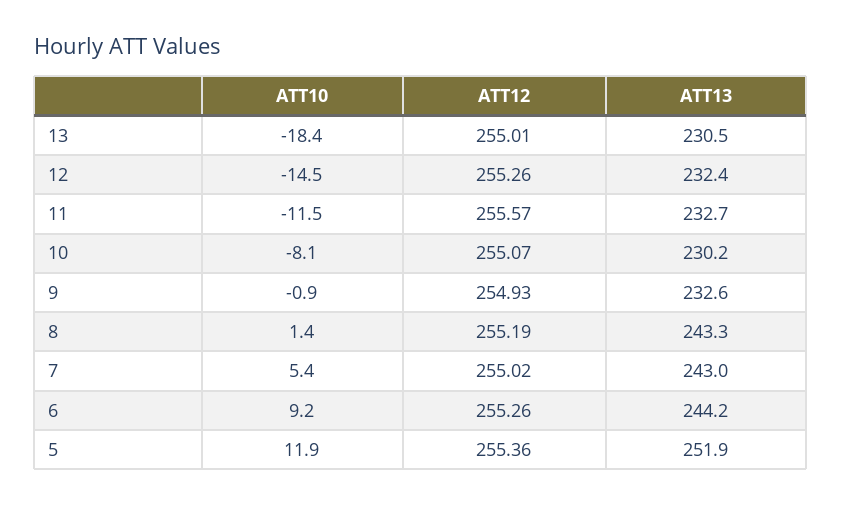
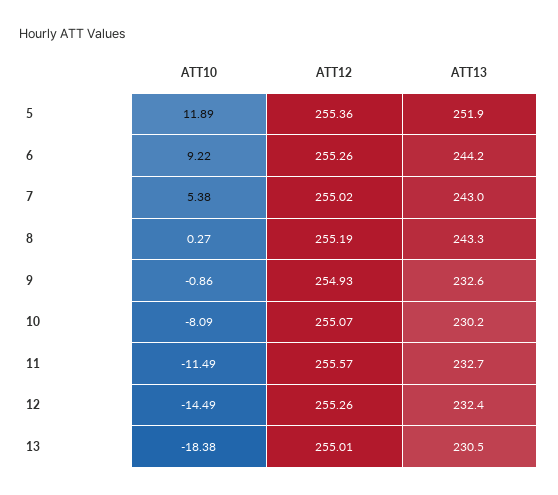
ATT10, 8: 1.4 -> 0.27

